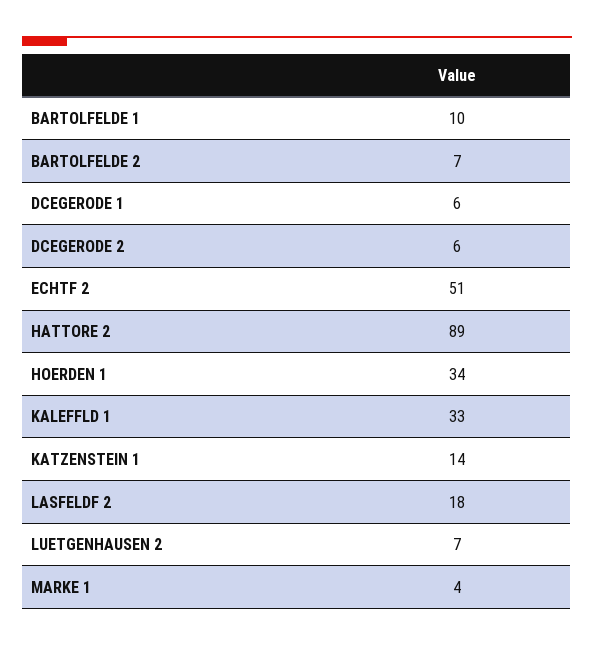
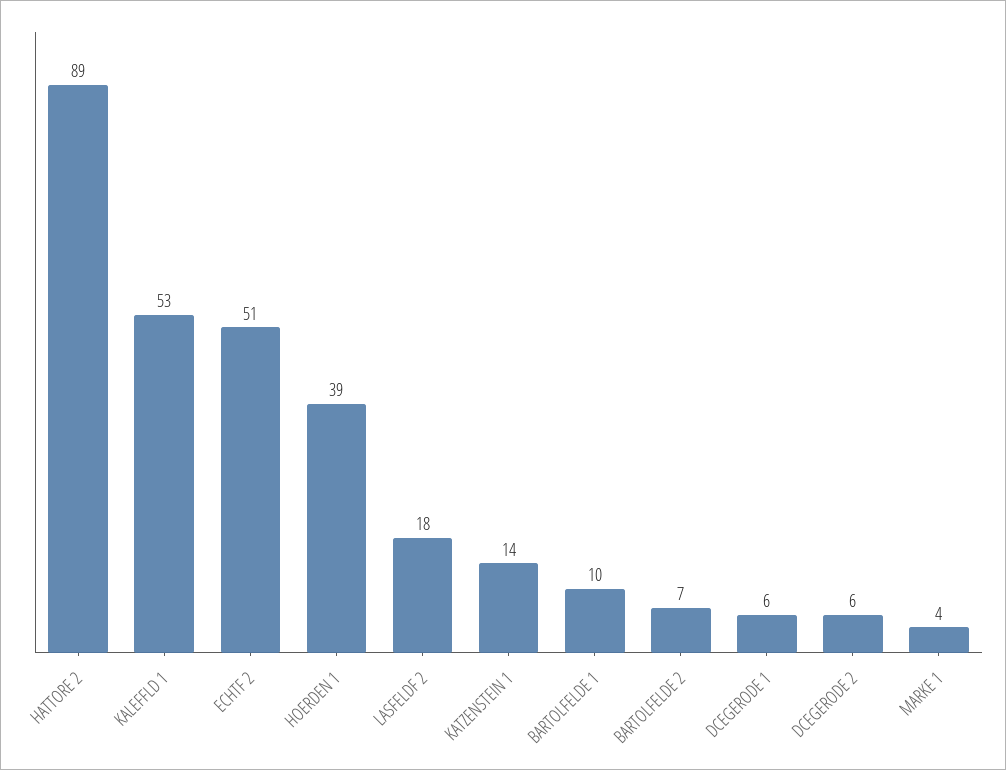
HOERDEN 1: 34 -> 39
KALEFFLD 1: 33 -> 53
LUETGENHAUSEN 2: 7 -> none

